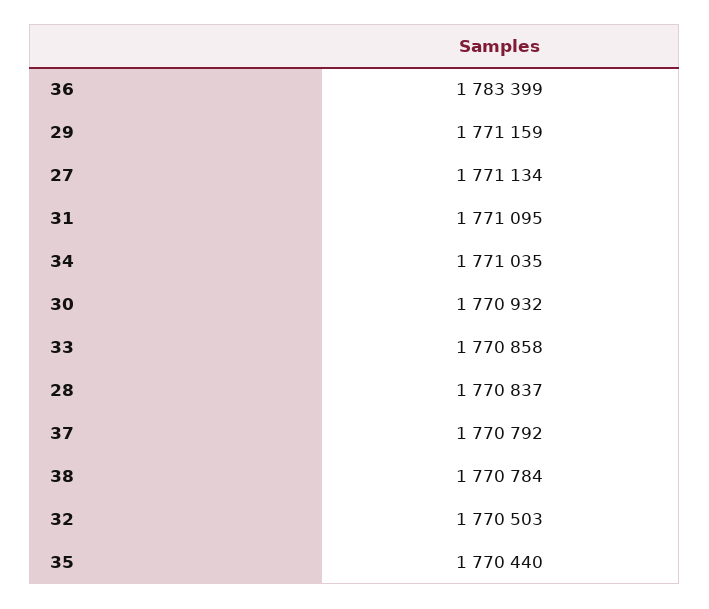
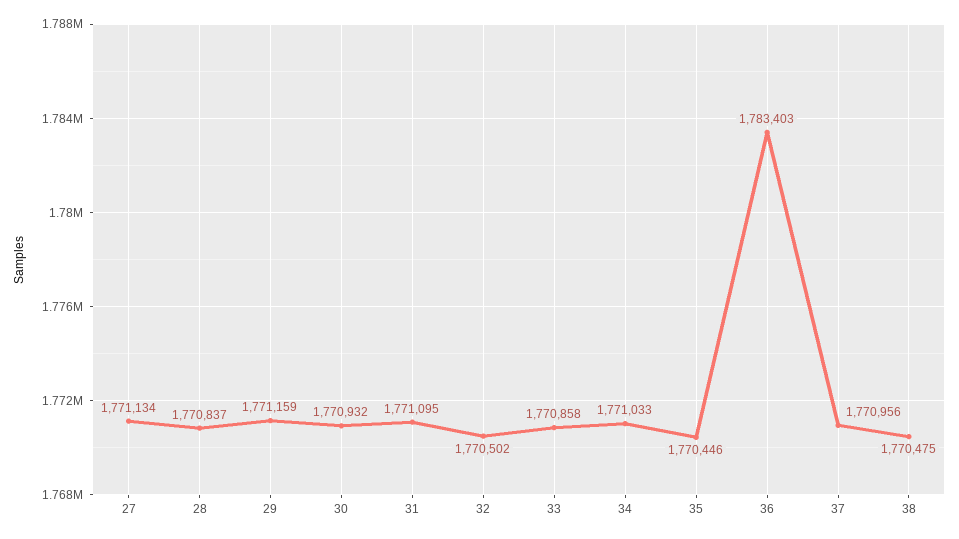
36: 1783399 -> 1783403
34: 1771035 -> 1771033
37: 1770792 -> 1770956
38: 1770784 -> 1770475
32: 1770503 -> 1770502
35: 1770440 -> 1770446

